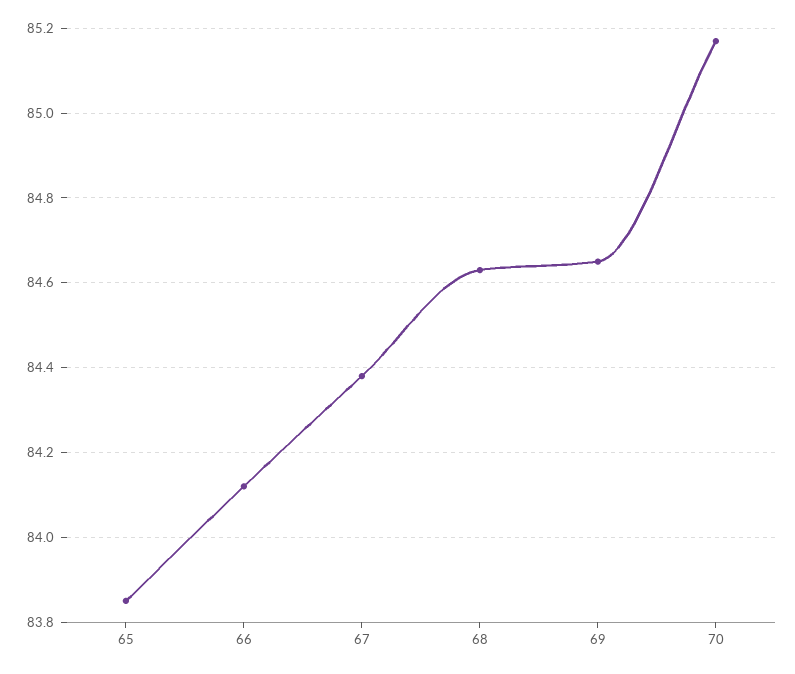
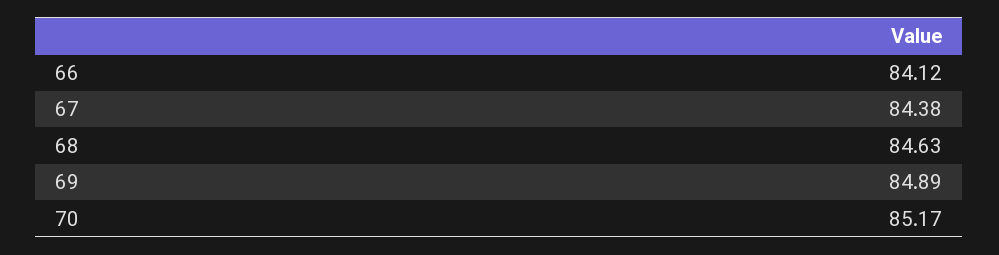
65: 83.85 -> none
69: 84.65 -> 84.89

